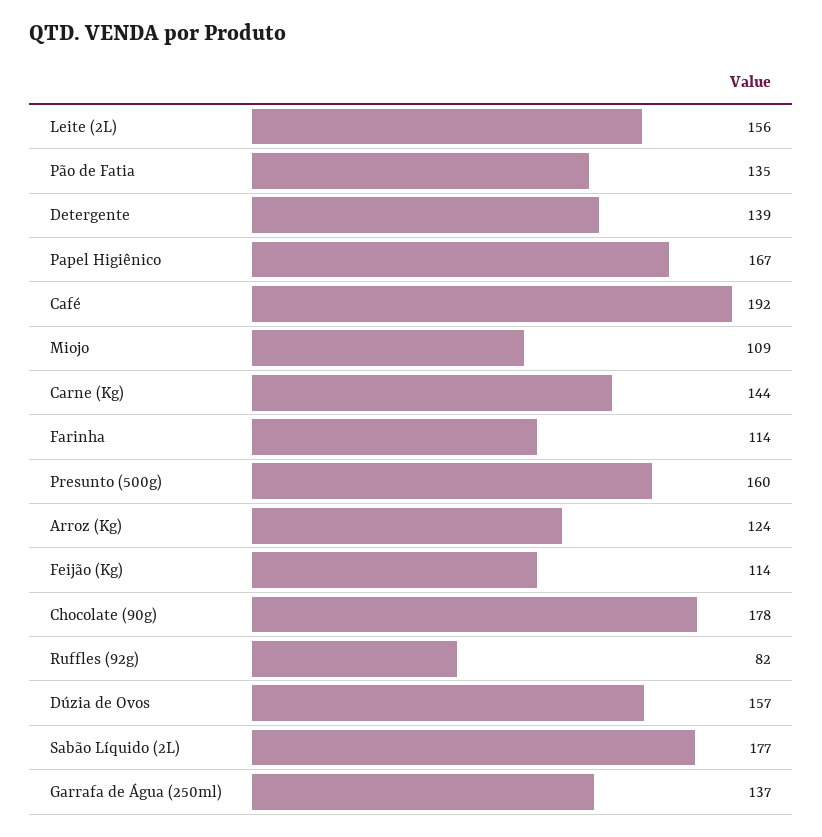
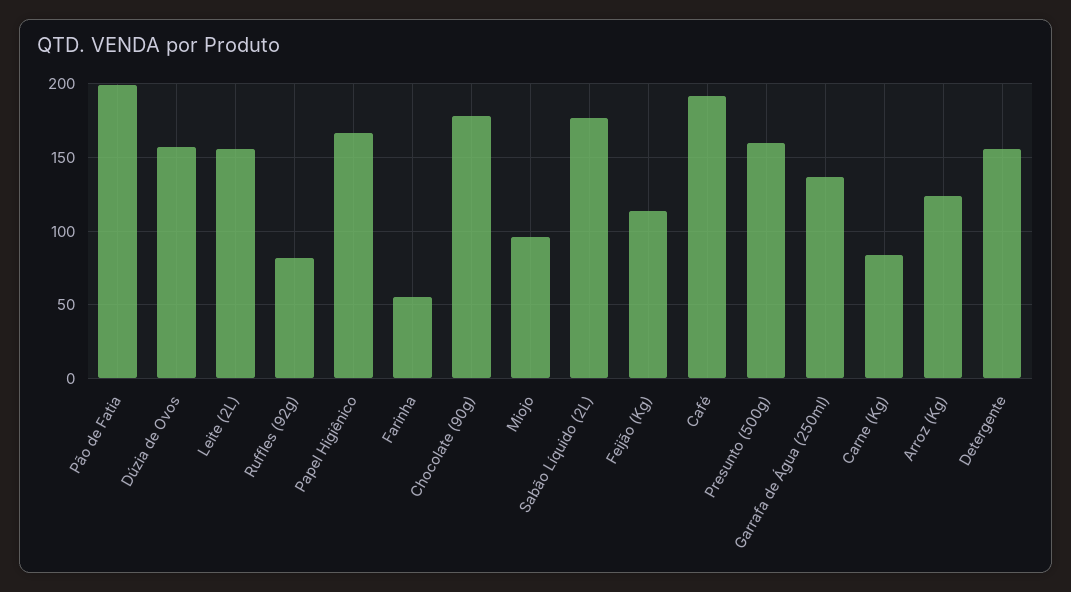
Pão de Fatia: 135 -> 200
Detergente: 139 -> 155
Miojo: 109 -> 95
Carne (Kg): 144 -> 85
Farinha: 114 -> 55

